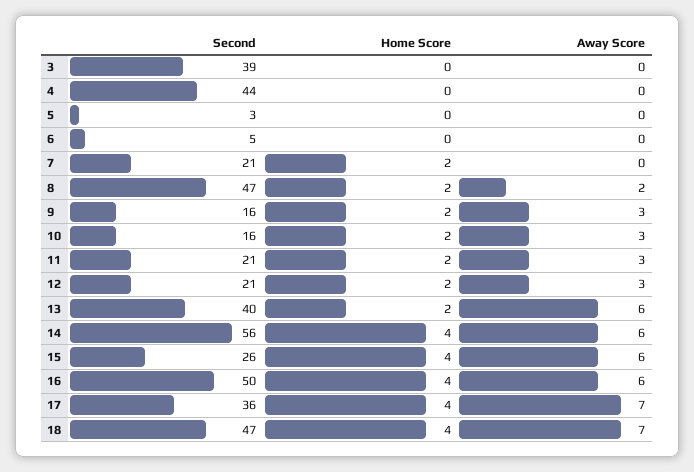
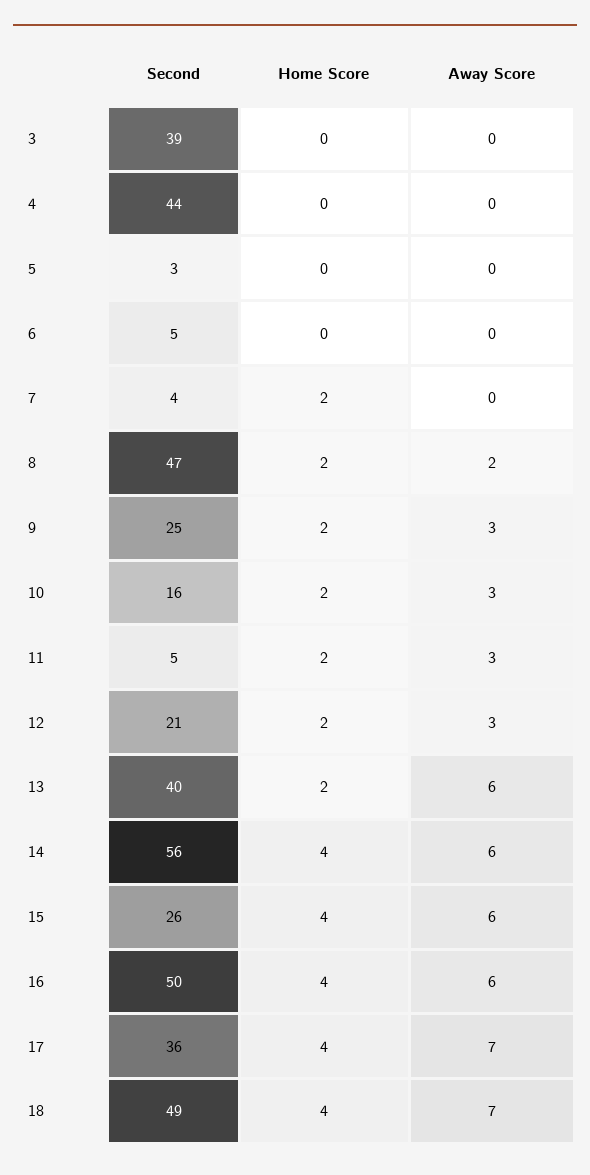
Second, 7: 21 -> 4
Second, 9: 16 -> 25
Second, 11: 21 -> 5
Second, 18: 47 -> 49

